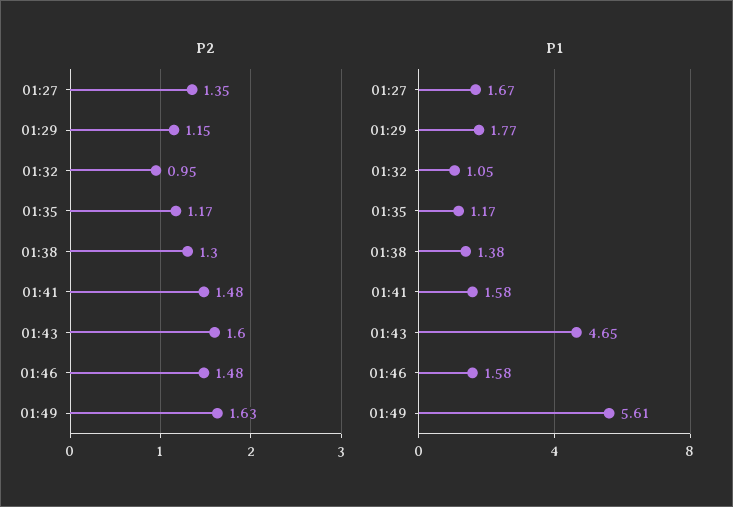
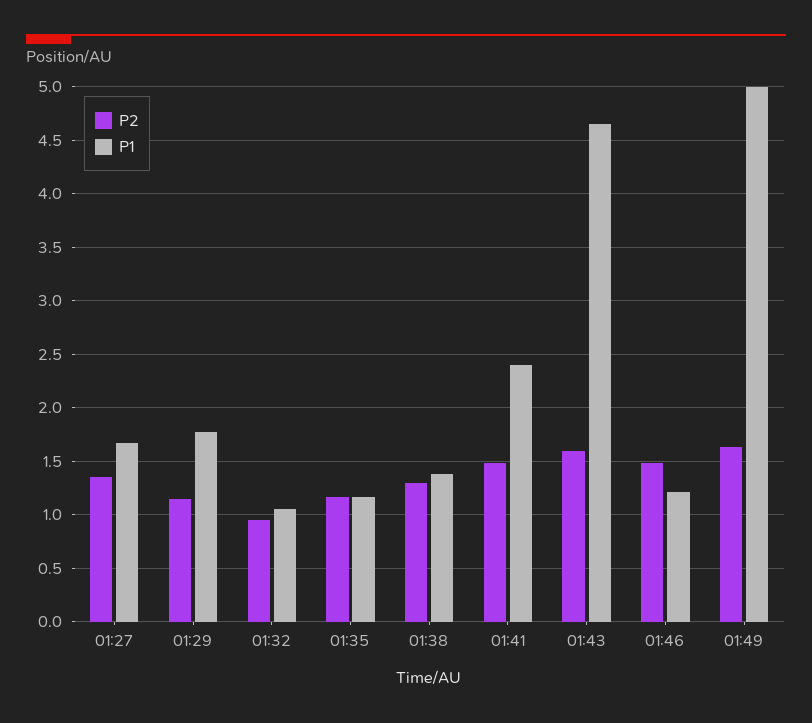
P1, 01:41: 1.58 -> 2.4
P1, 01:46: 1.58 -> 1.2
P1, 01:49: 5.61 -> 5

